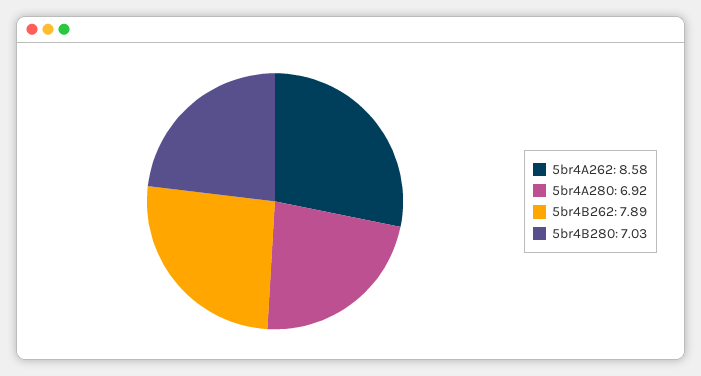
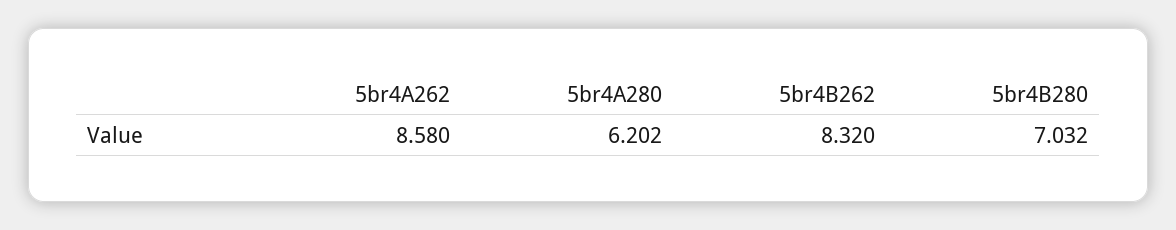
5br4A280: 6.92 -> 6.202
5br4B262: 7.89 -> 8.32

